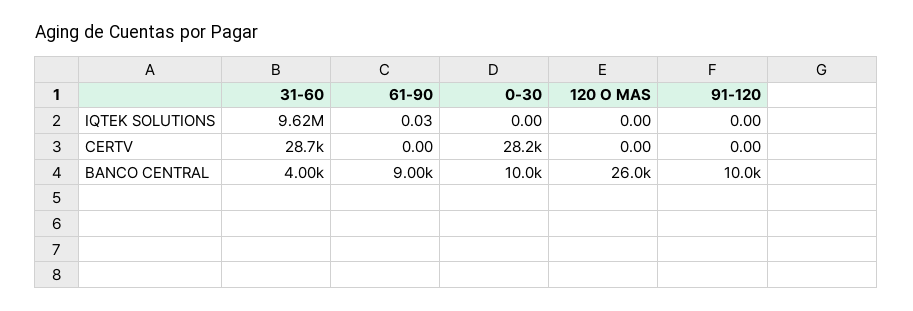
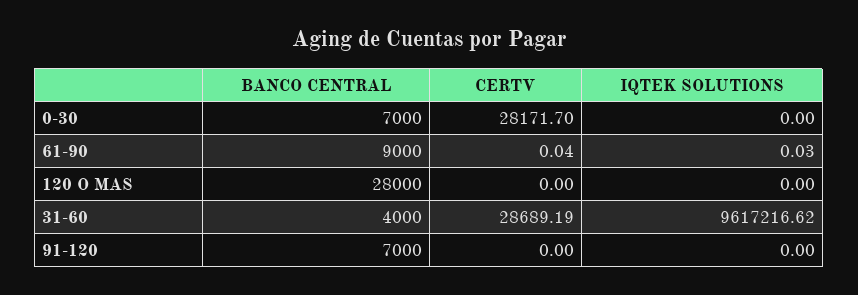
61-90, CERTV: 0 -> 0.04
0-30, BANCO CENTRAL: 10000 -> 7000
120 O MAS, BANCO CENTRAL: 26000 -> 28000
91-120, BANCO CENTRAL: 10000 -> 7000

